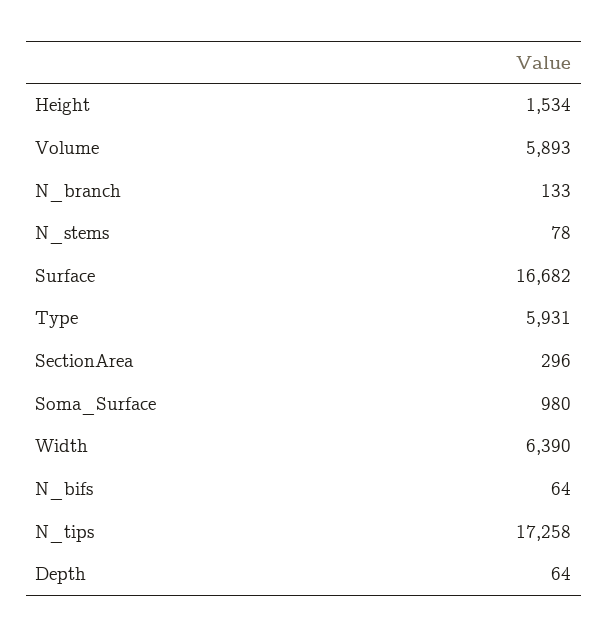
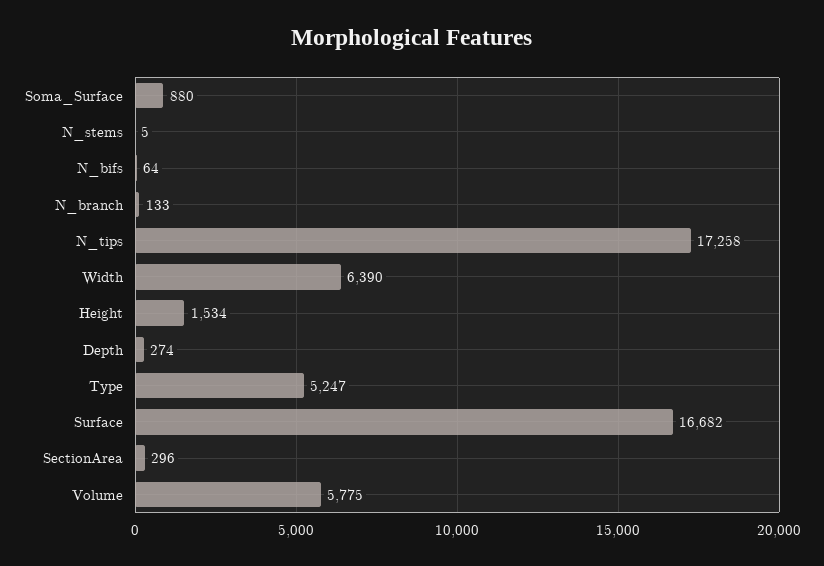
Volume: 5893 -> 5775
N_stems: 78 -> 5
Type: 5931 -> 5247
Soma_Surface: 980 -> 880
Depth: 64 -> 274

